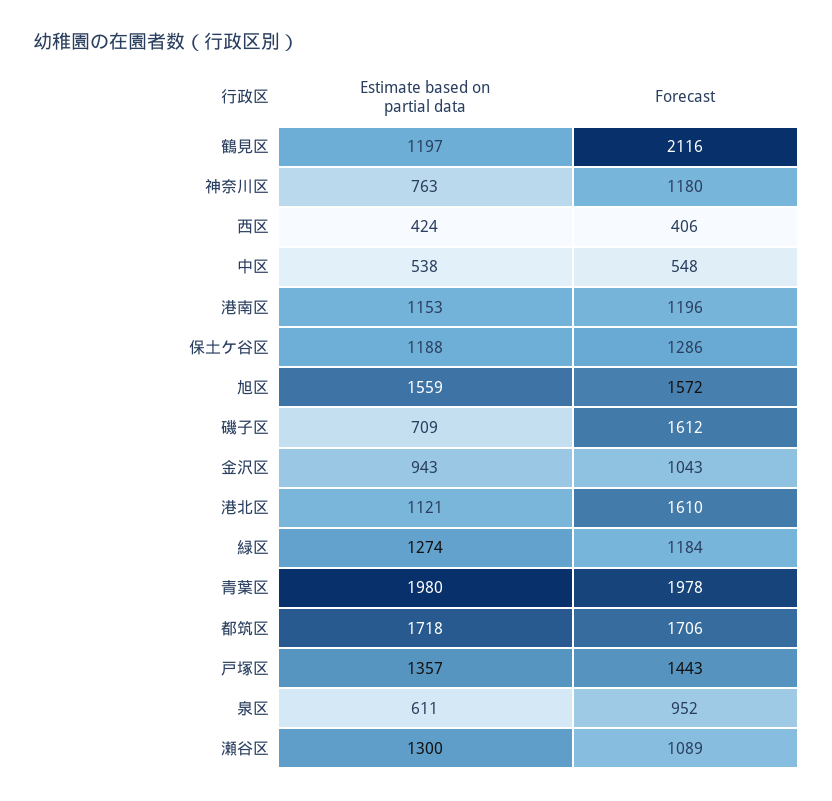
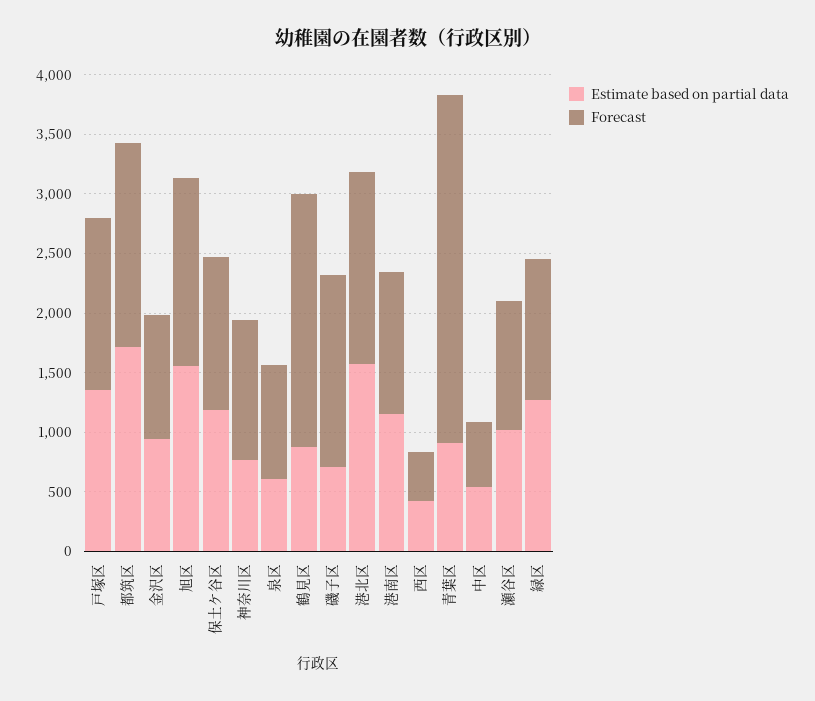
Estimate based on partial data, 鶴見区: 1197 -> 900
Estimate based on partial data, 港北区: 1121 -> 1600
Estimate based on partial data, 青葉区: 1980 -> 900
Forecast, 青葉区: 1978 -> 2900
Estimate based on partial data, 瀬谷区: 1300 -> 1000

